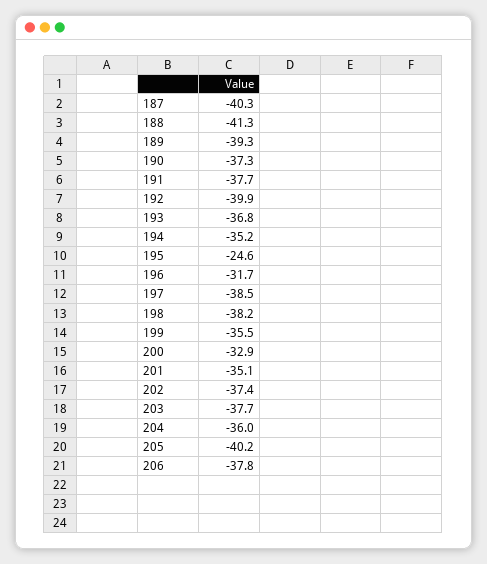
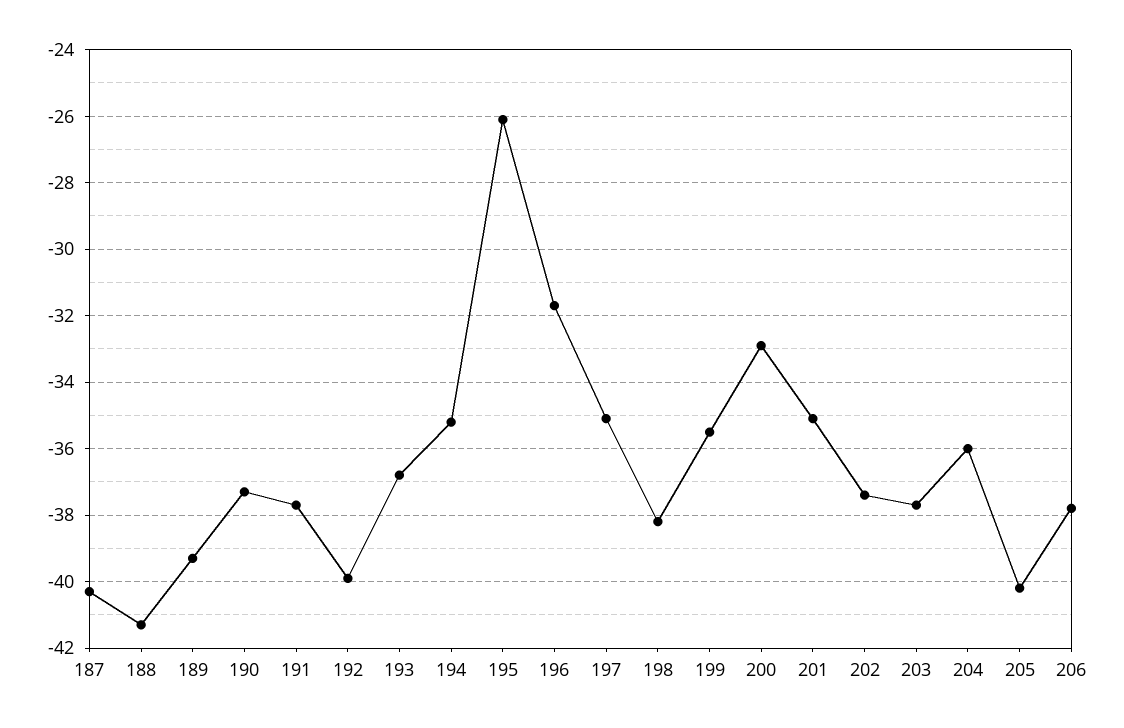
195: -24.6 -> -26
197: -38.5 -> -35

